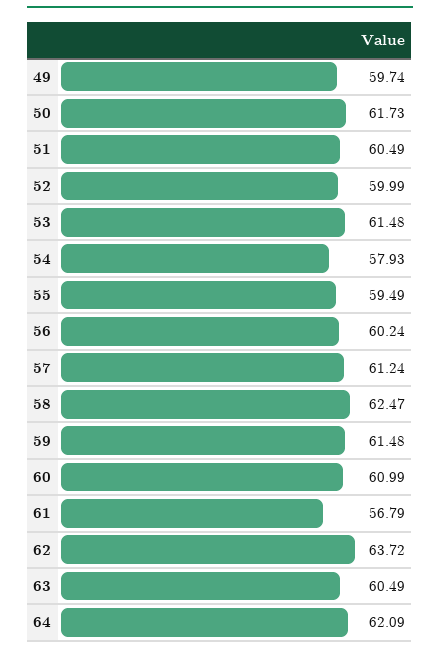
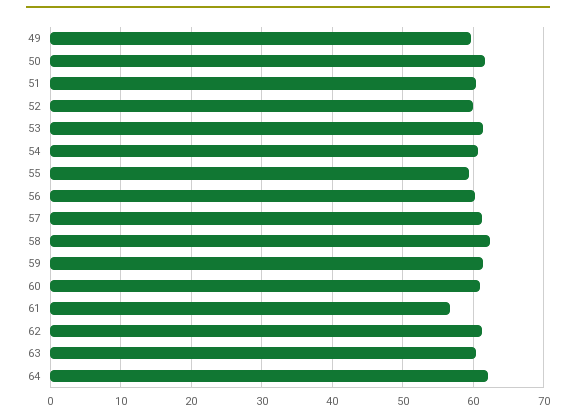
54: 57.93 -> 61
62: 63.72 -> 61

